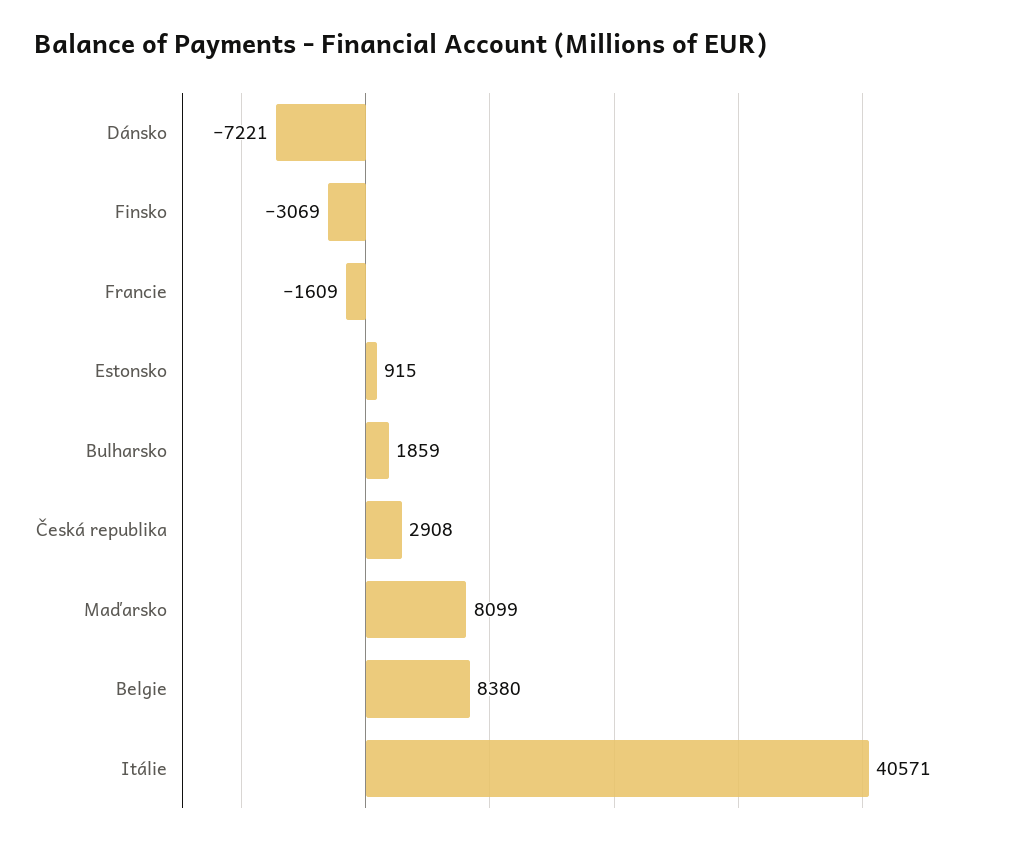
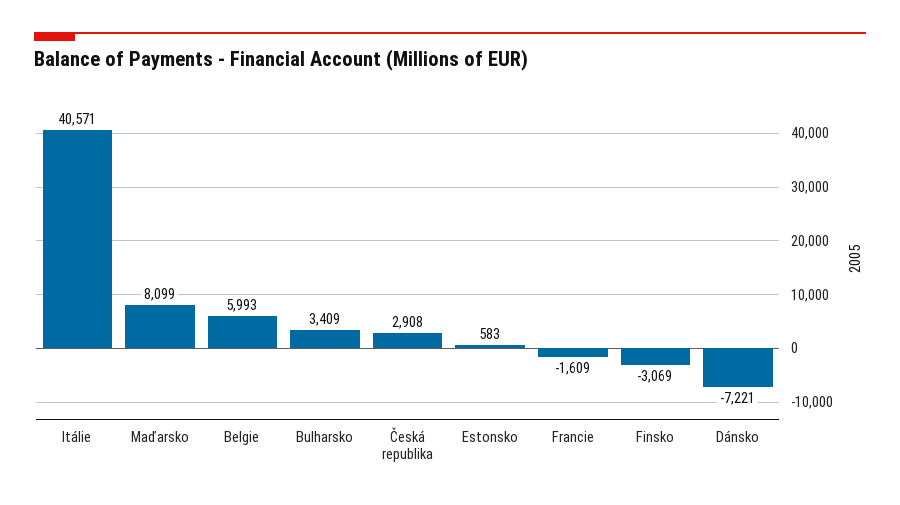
Estonsko: 915 -> 583
Bulharsko: 1859 -> 3409
Belgie: 8380 -> 5993

